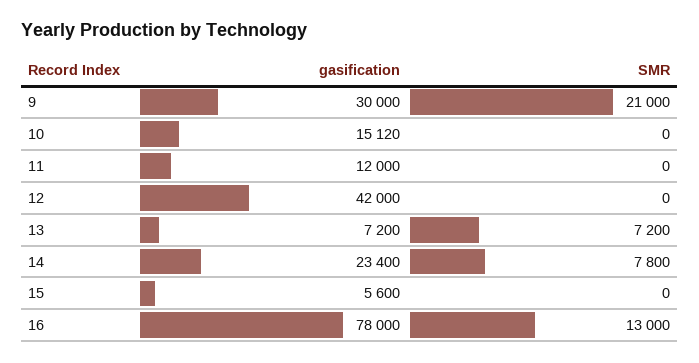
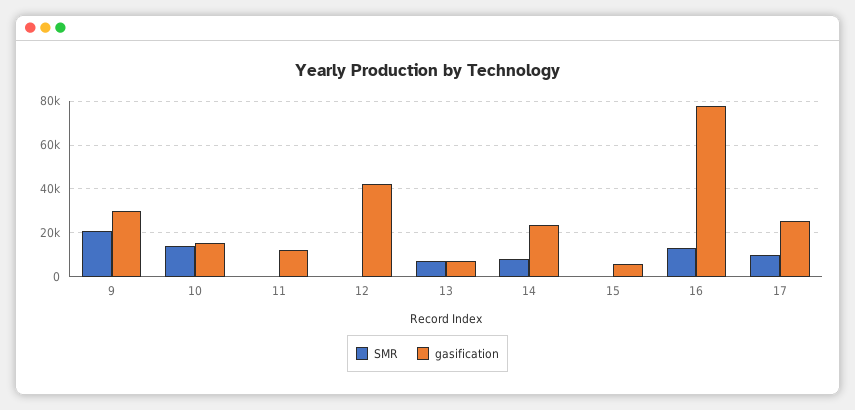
SMR, 10: 0 -> 15000
SMR, 17: none -> 10000
gasification, 17: none -> 25000

